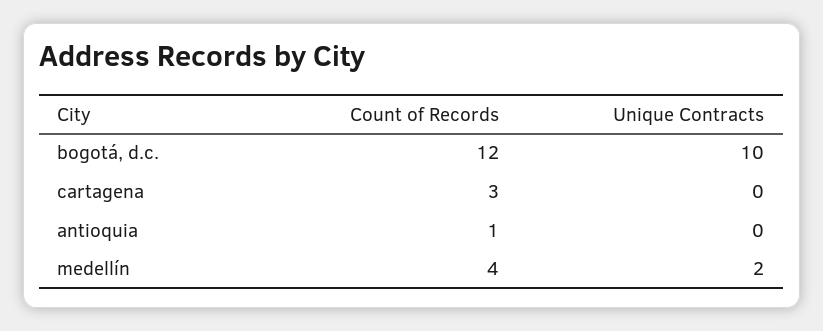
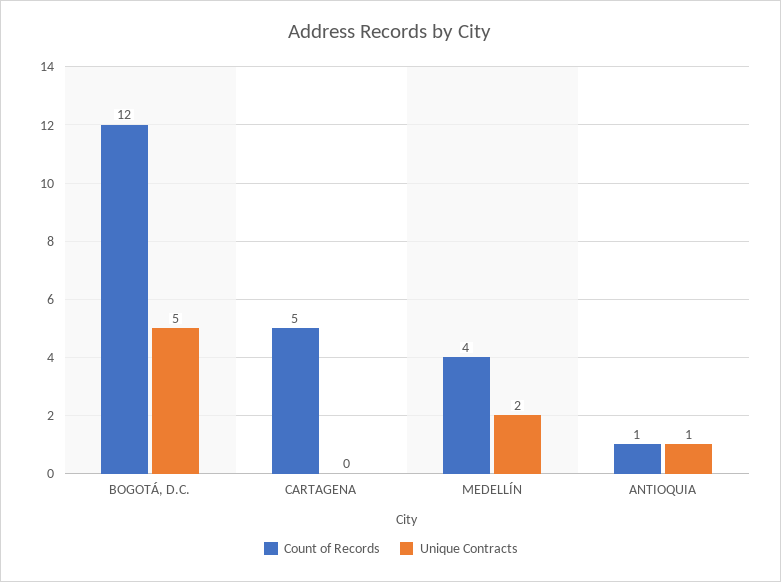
Unique Contracts, bogotá, d.c.: 10 -> 5
Count of Records, cartagena: 3 -> 5
Unique Contracts, antioquia: 0 -> 1

